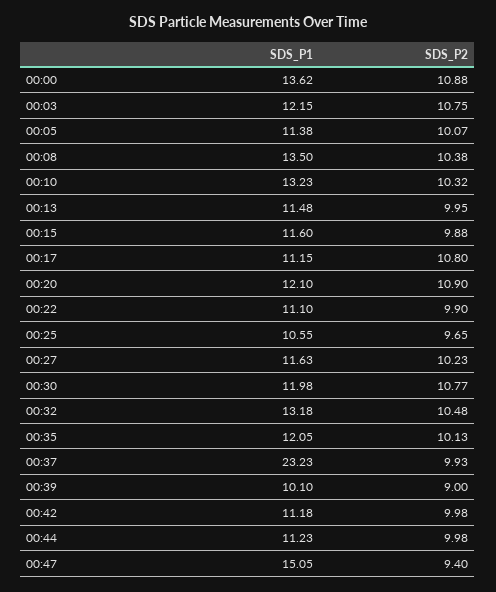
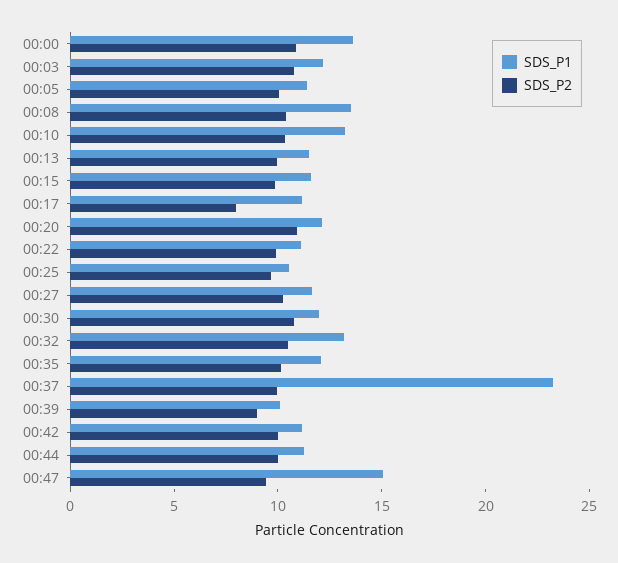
SDS_P2, 00:17: 10.8 -> 8

